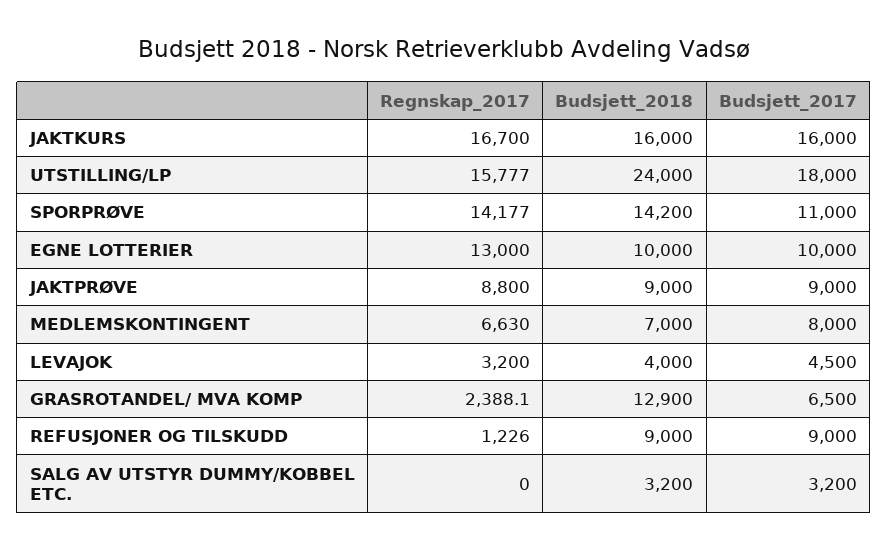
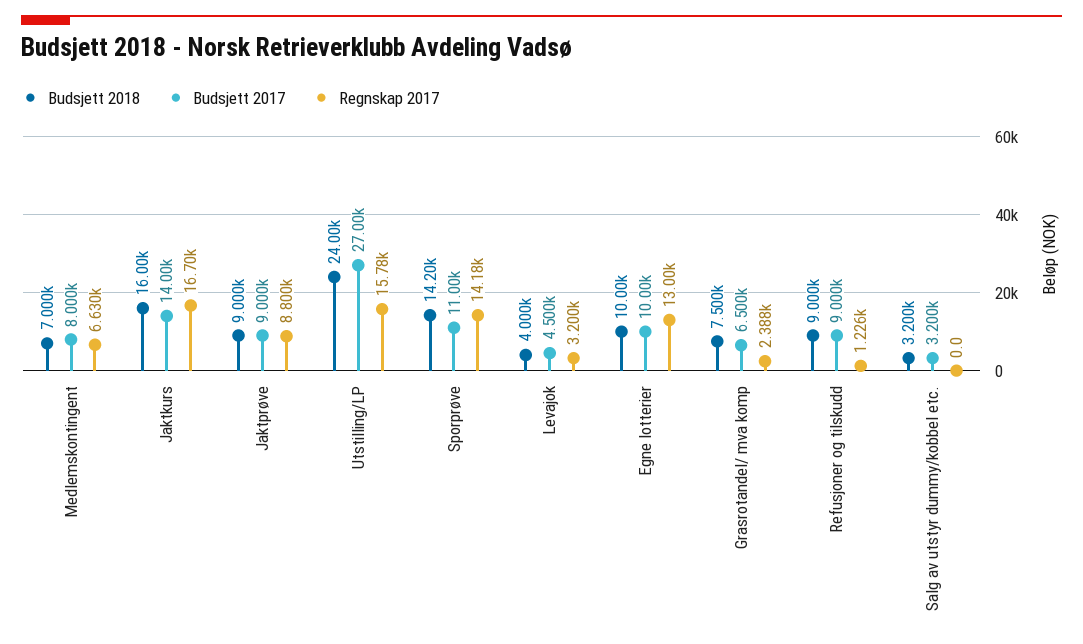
Budsjett_2017, JAKTKURS: 16000 -> 14000
Budsjett_2017, UTSTILLING/LP: 18000 -> 27000
Budsjett_2018, GRASROTANDEL/ MVA KOMP: 12900 -> 7500

